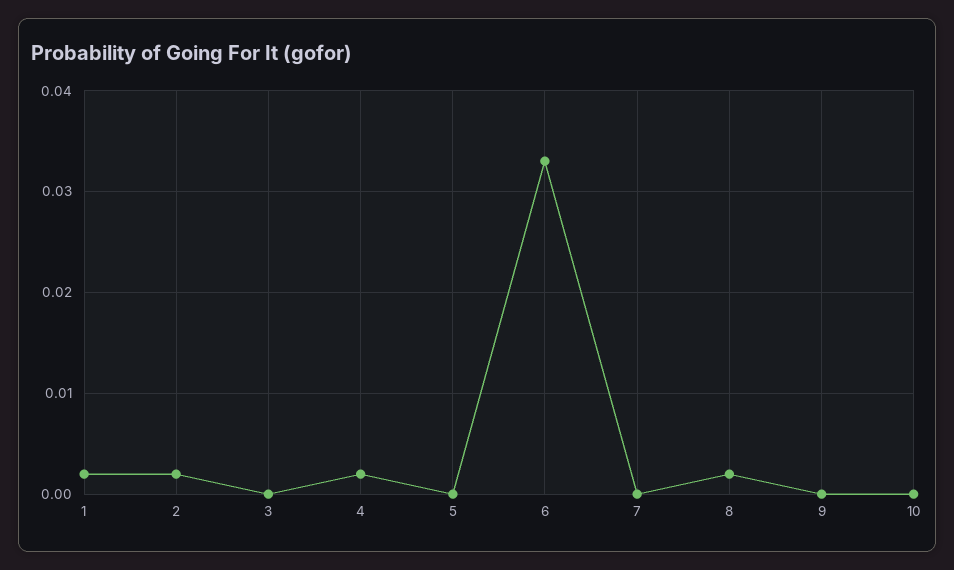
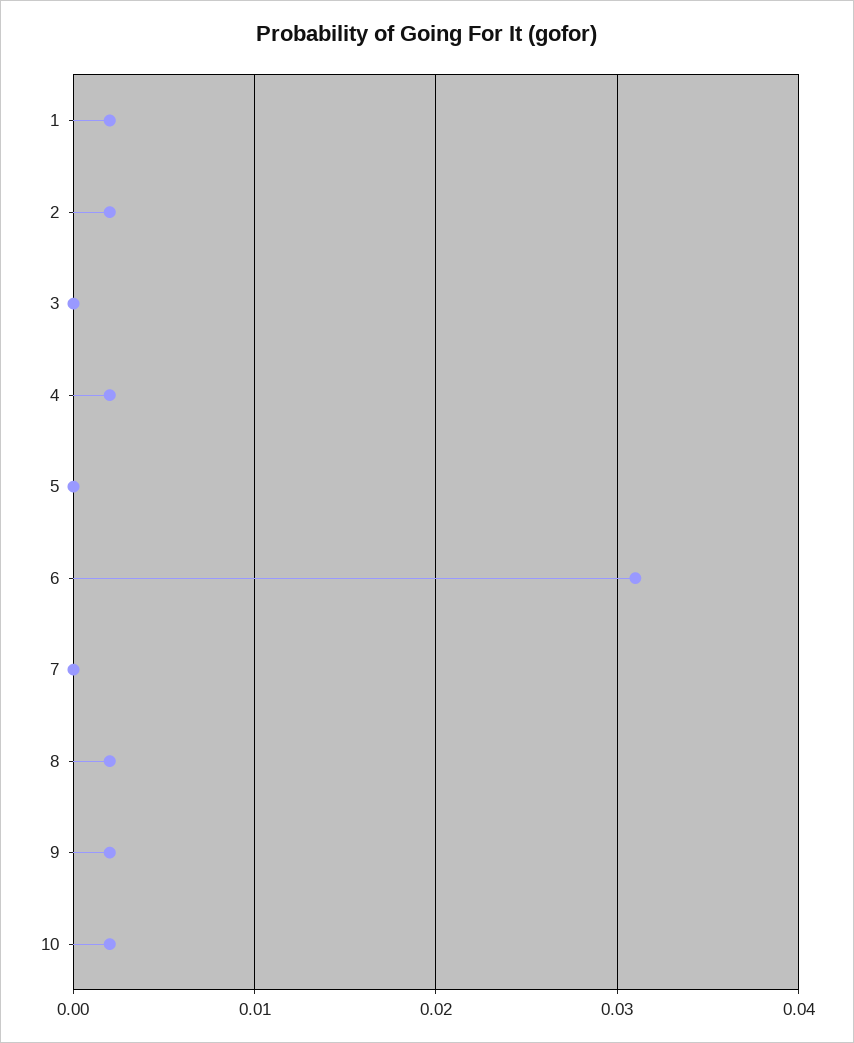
6: 0.033 -> 0.031
9: 0 -> 0.002
10: 0 -> 0.002

